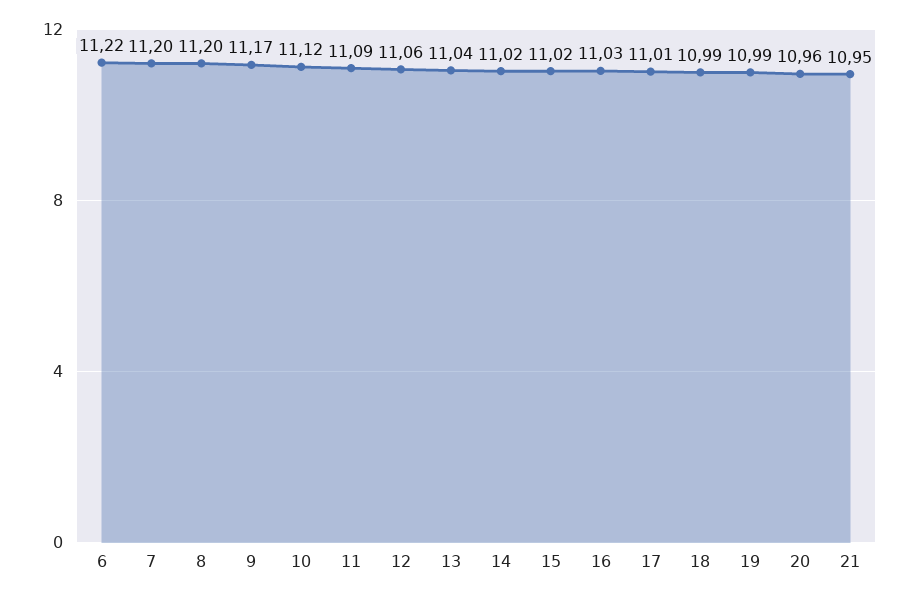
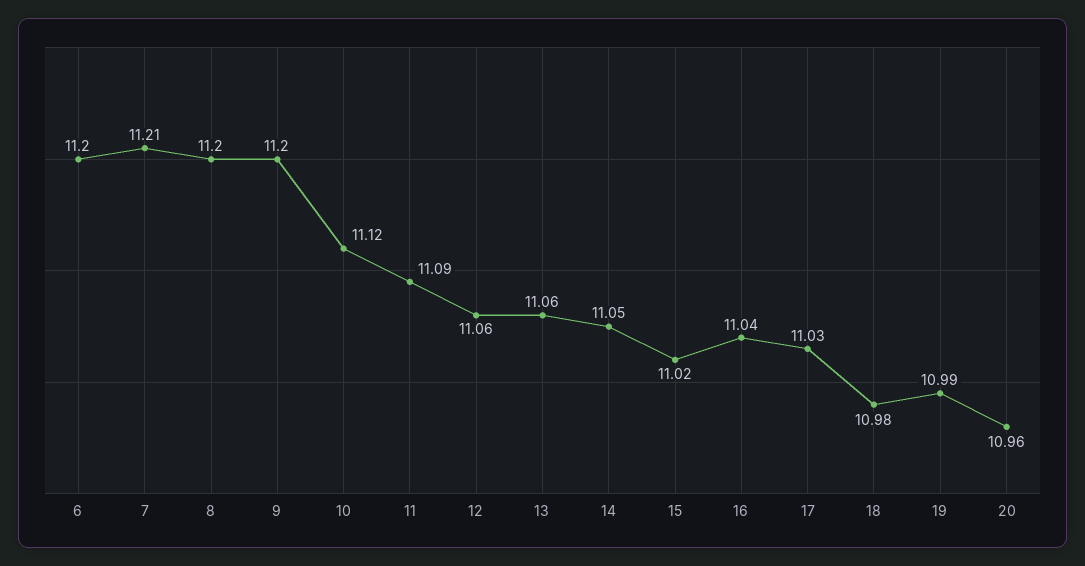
6: 11.22 -> 11.2
7: 11.2 -> 11.21
9: 11.17 -> 11.2
13: 11.04 -> 11.06
14: 11.02 -> 11.05
16: 11.03 -> 11.04
17: 11.01 -> 11.03
18: 10.99 -> 10.98
21: 10.95 -> none

